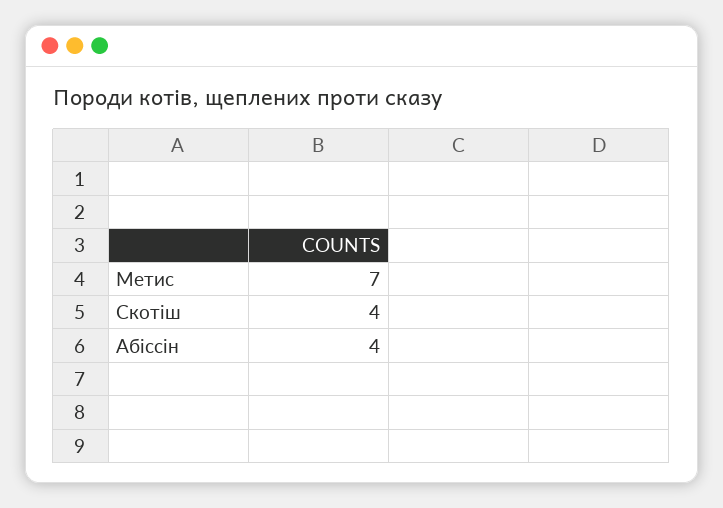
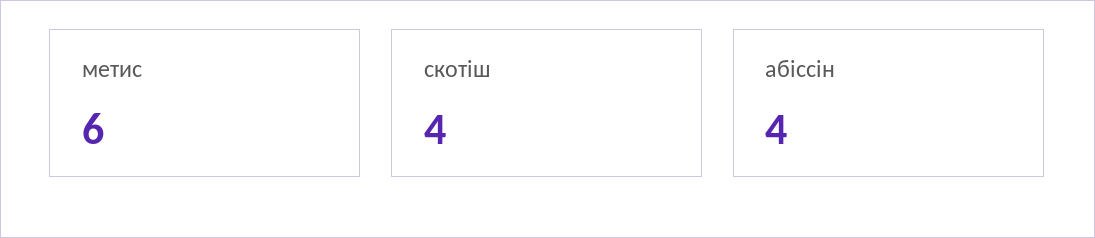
Метис: 7 -> 6

